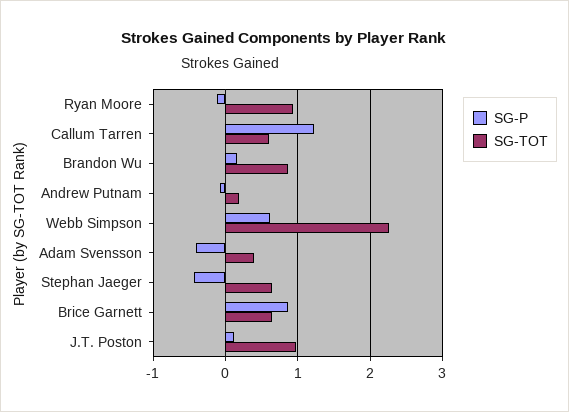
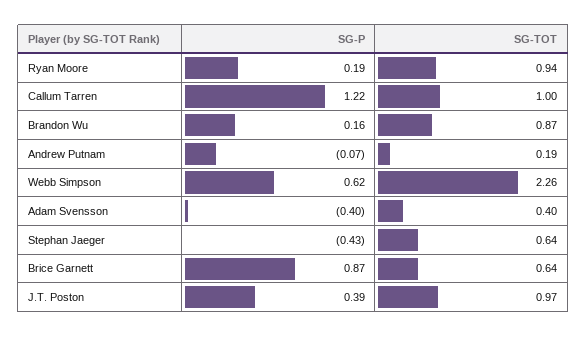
SG-P, Ryan Moore: -0.1 -> 0.19
SG-TOT, Callum Tarren: 0.6 -> 1
SG-P, J.T. Poston: 0.1 -> 0.39

